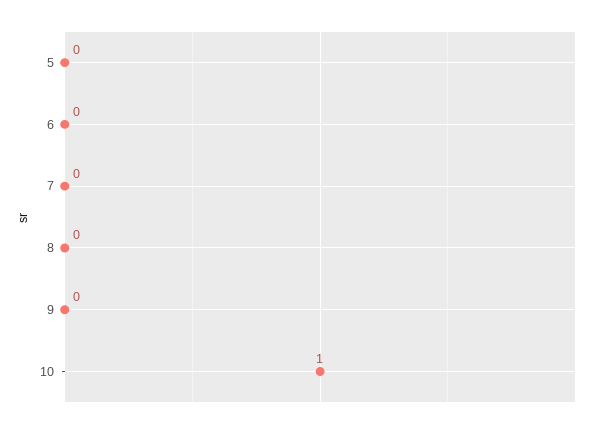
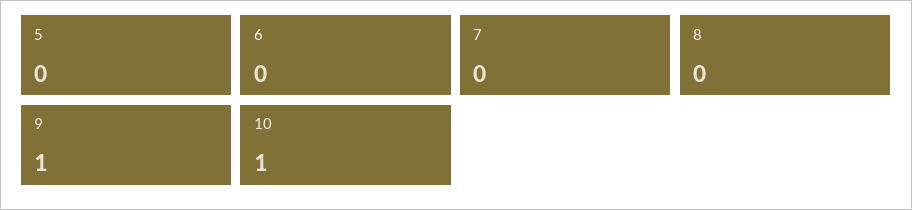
9: 0 -> 1

